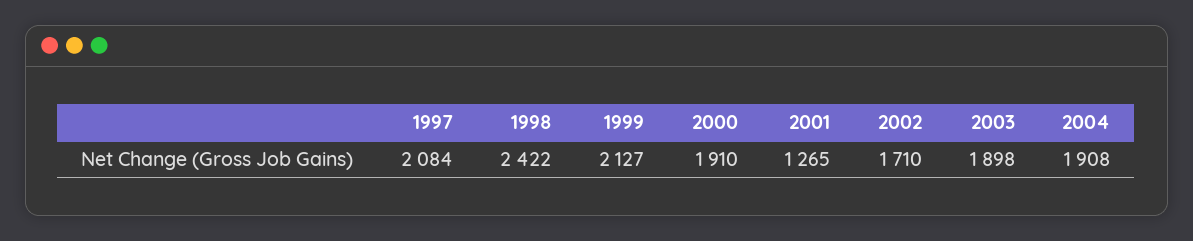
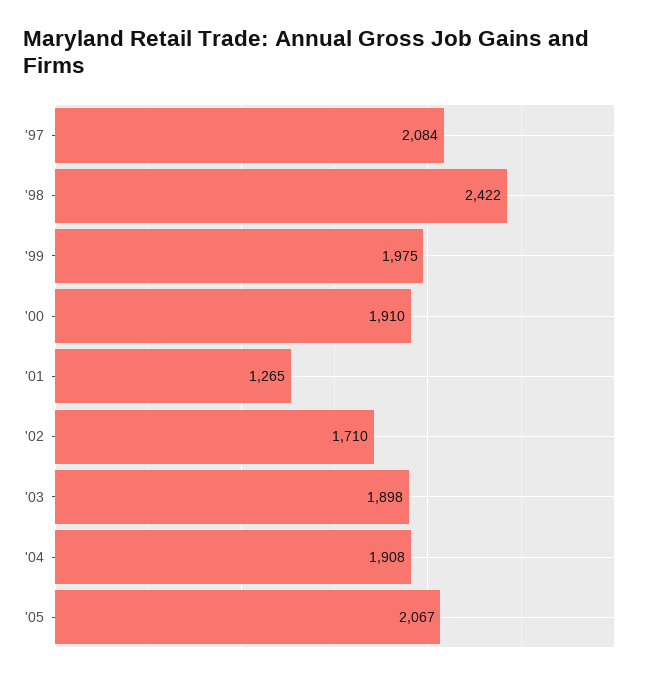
1999: 2127 -> 1975
'05: none -> 2067

